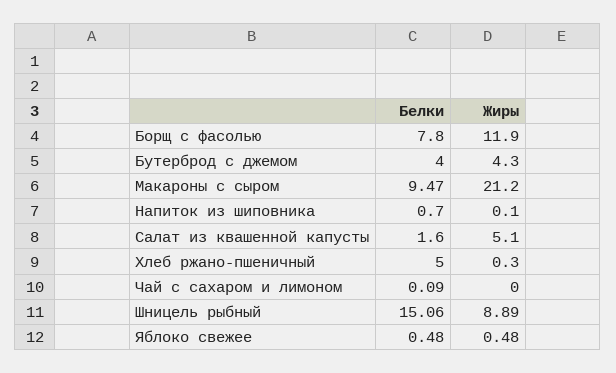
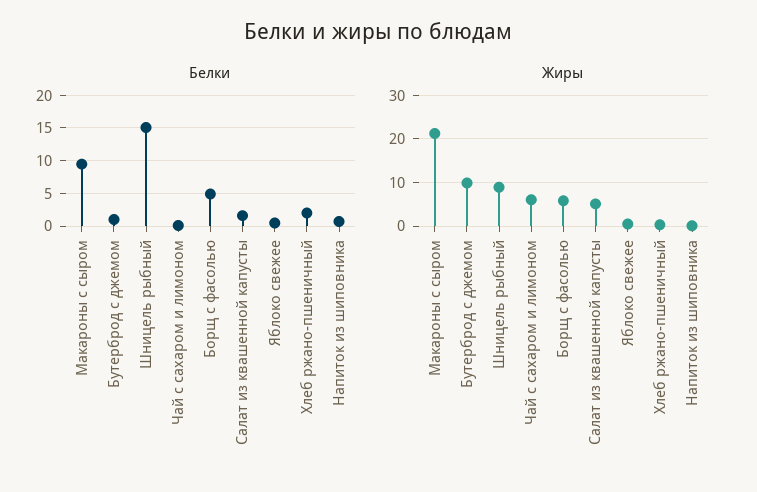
Белки, Борщ с фасолью: 7.8 -> 5
Жиры, Борщ с фасолью: 11.9 -> 6
Белки, Бутерброд с джемом: 4 -> 1
Жиры, Бутерброд с джемом: 4.3 -> 10
Белки, Хлеб ржано-пшеничный: 5 -> 2
Жиры, Чай с сахаром и лимоном: 0 -> 6

